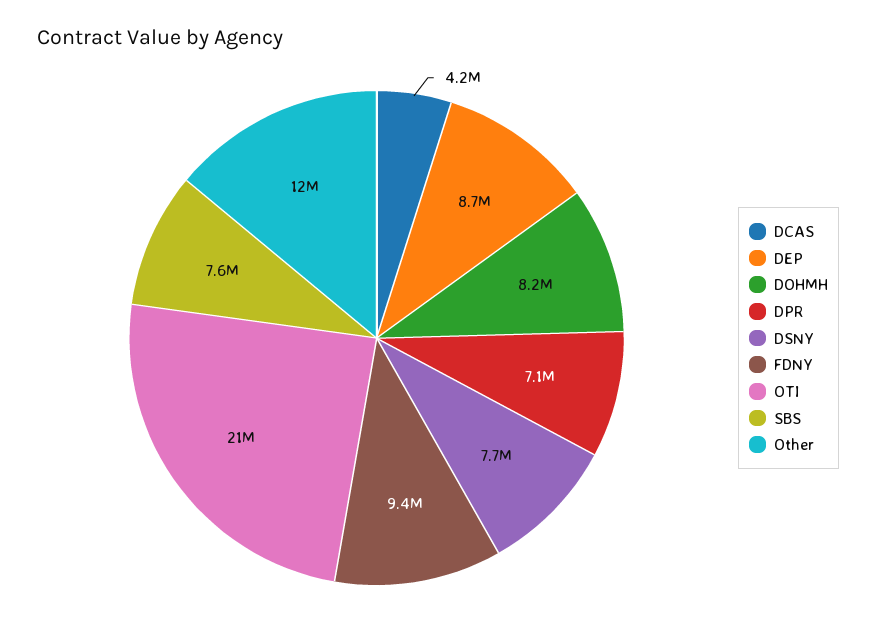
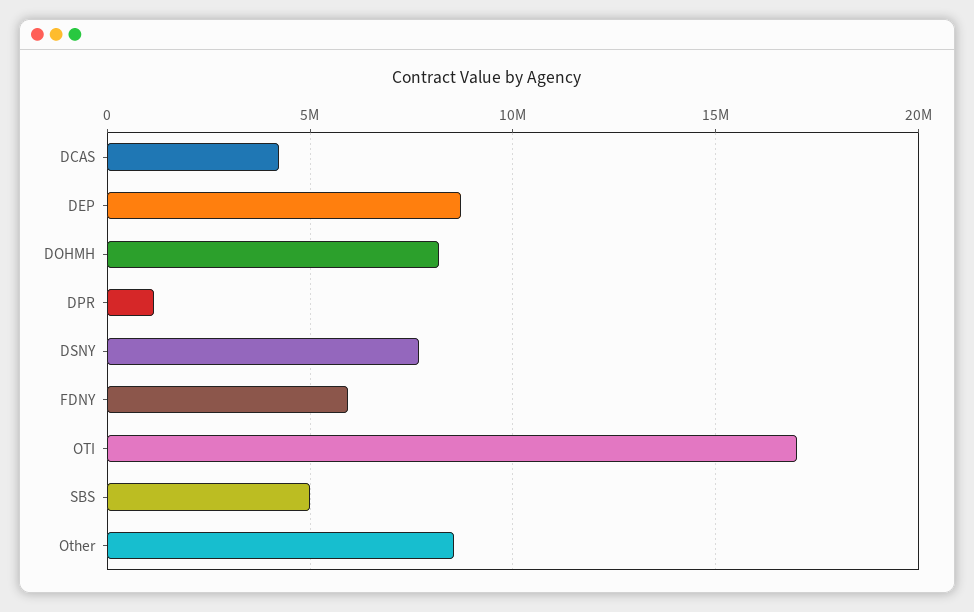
DPR: 7100000 -> 1000000
FDNY: 9400000 -> 6000000
OTI: 21000000 -> 17000000
SBS: 7600000 -> 5000000
Other: 12000000 -> 8500000

